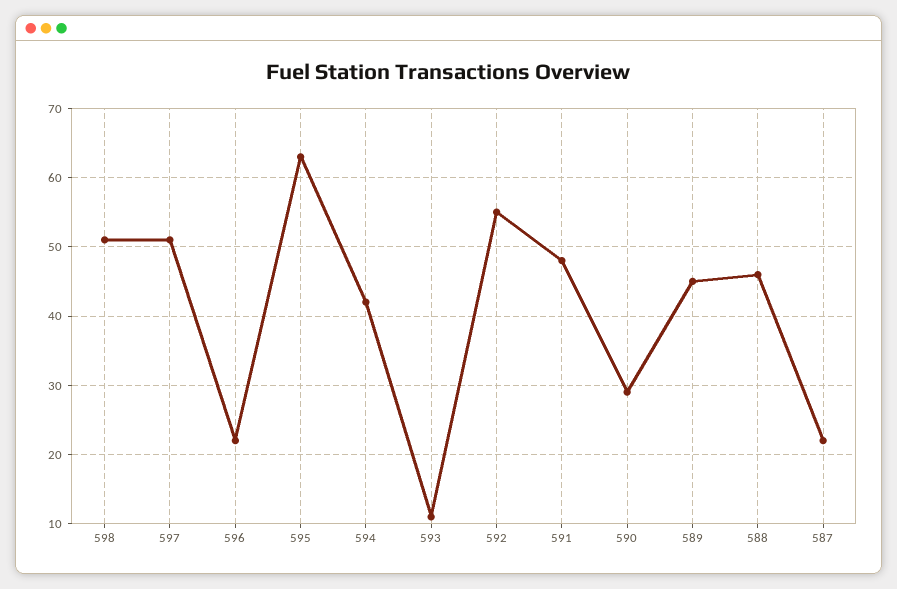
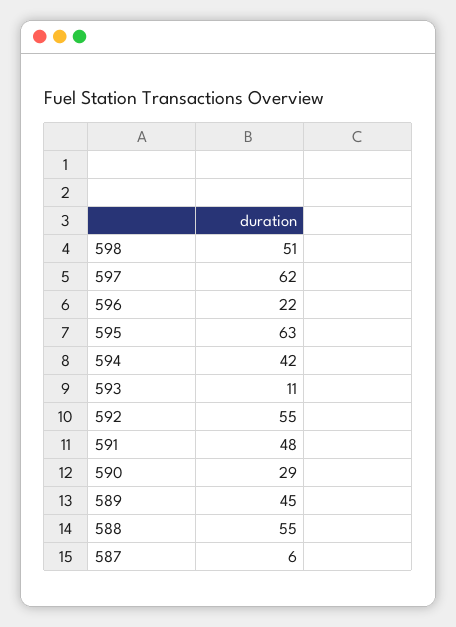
597: 51 -> 62
588: 46 -> 55
587: 22 -> 6

